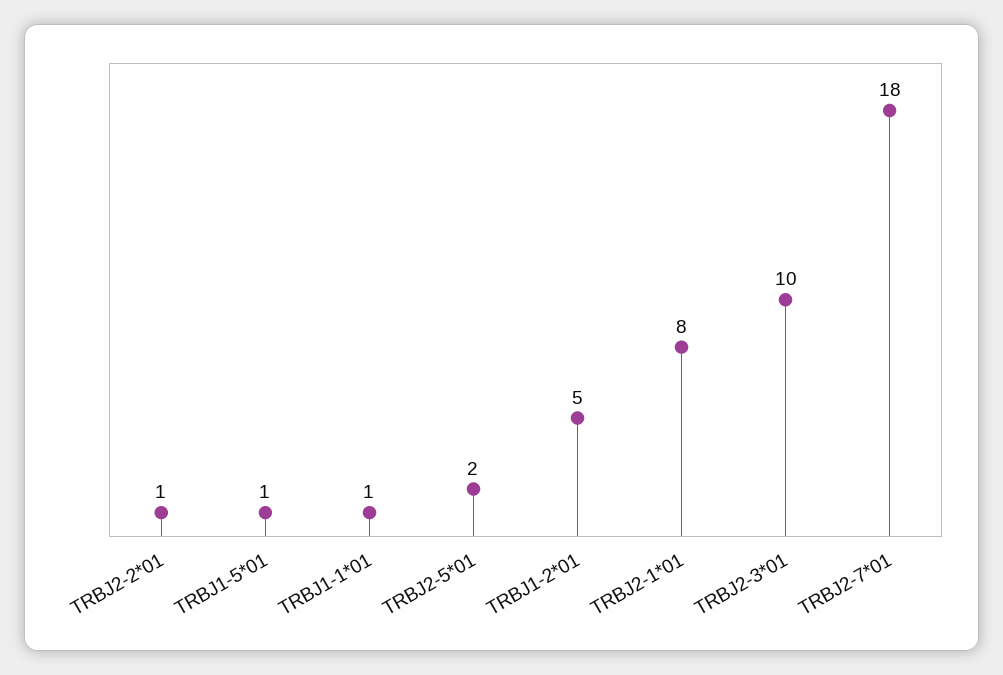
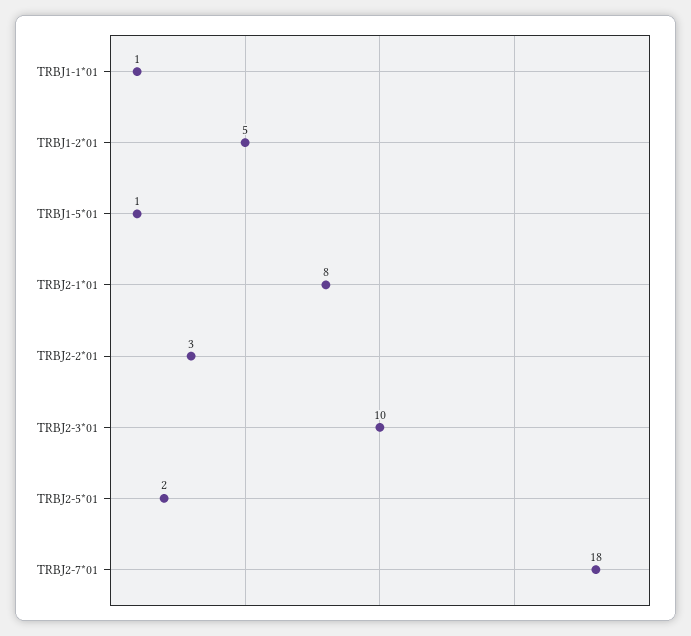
TRBJ2-2*01: 1 -> 3

